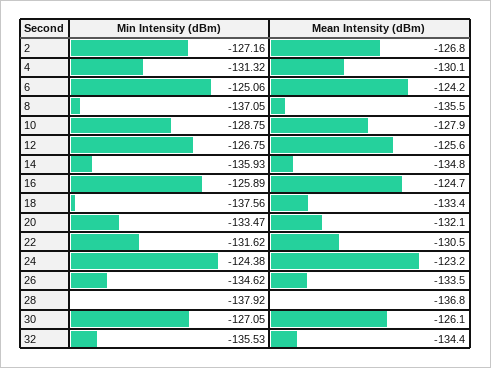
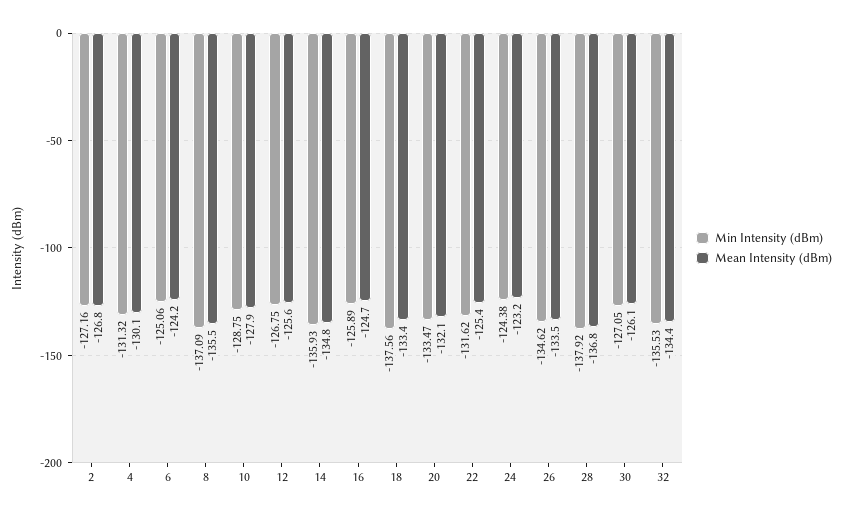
Min Intensity (dBm), 8: -137.05 -> -137.09
Mean Intensity (dBm), 22: -130.5 -> -125.4

